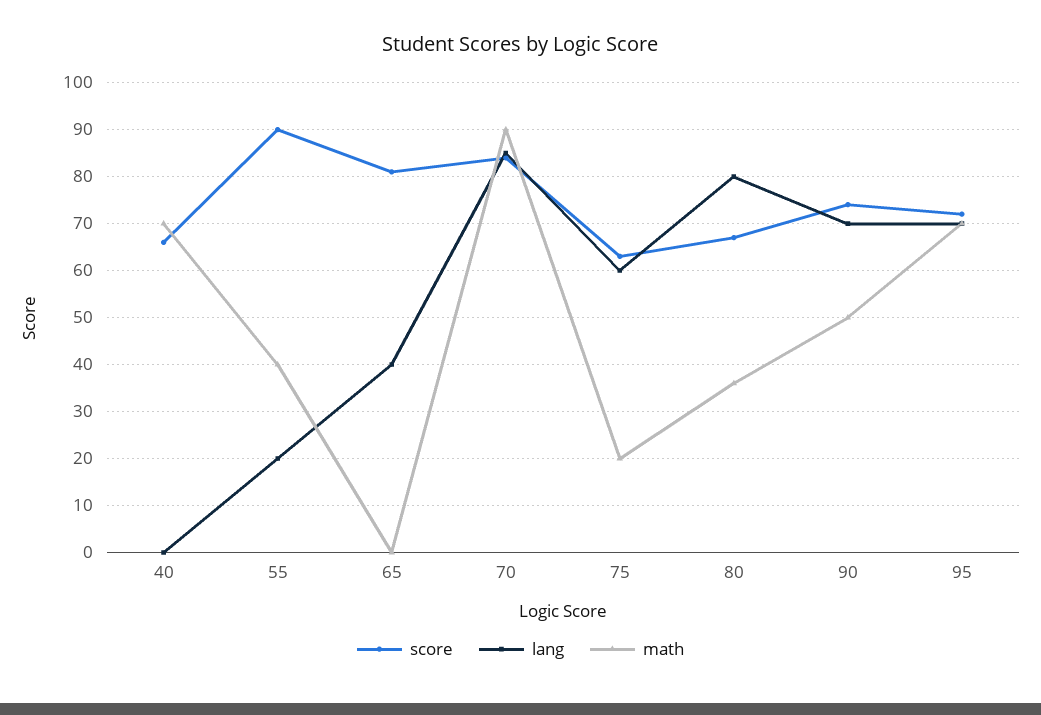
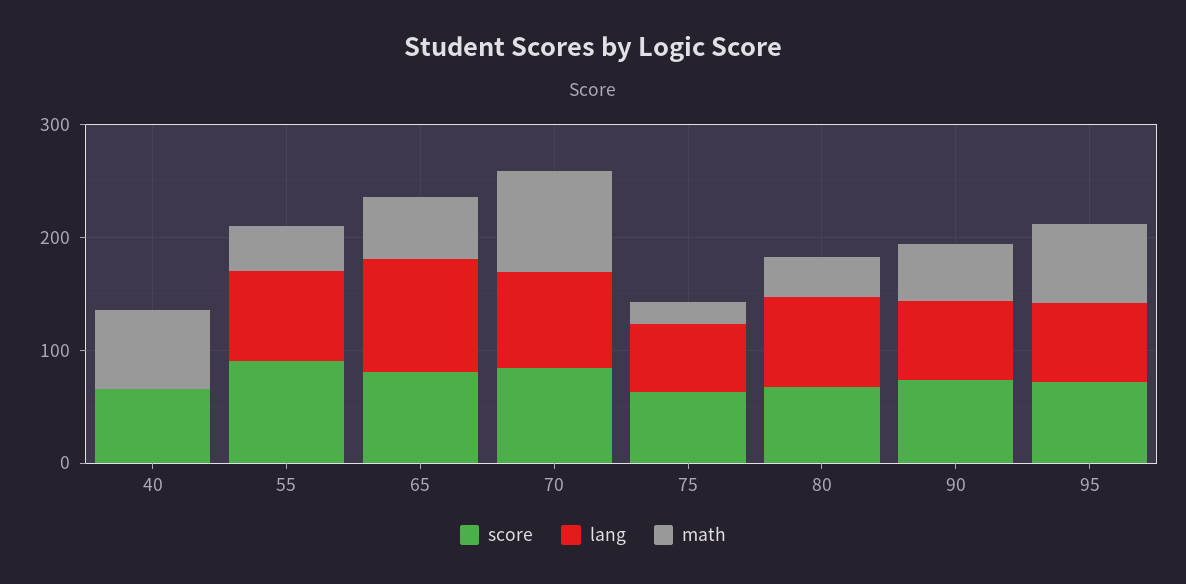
lang, 55: 20 -> 80
lang, 65: 40 -> 100
math, 65: 0 -> 60

